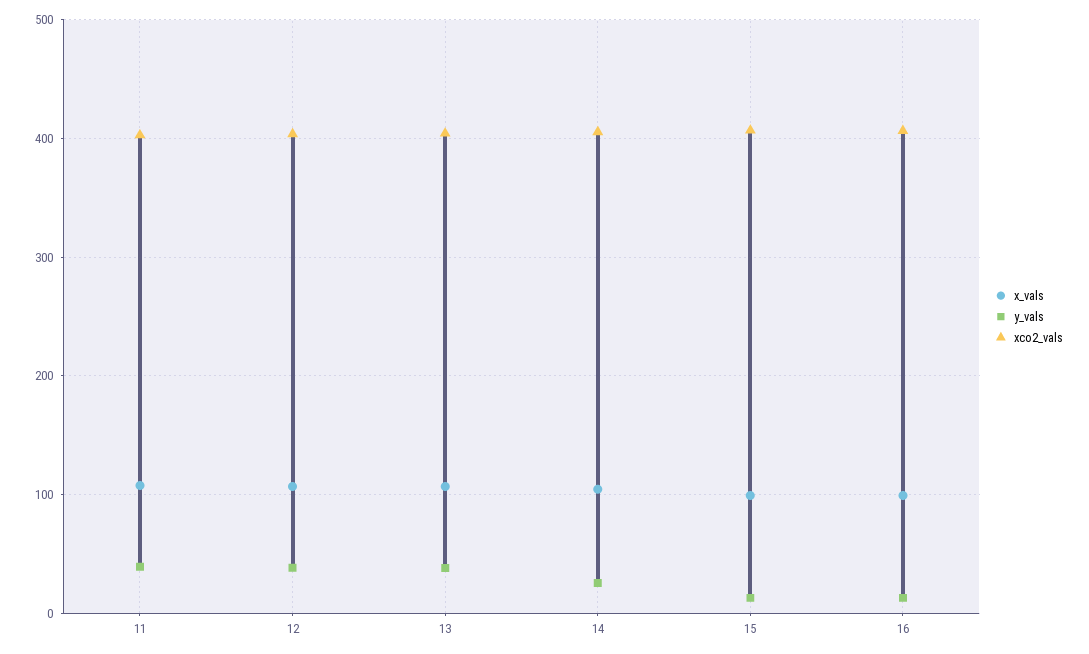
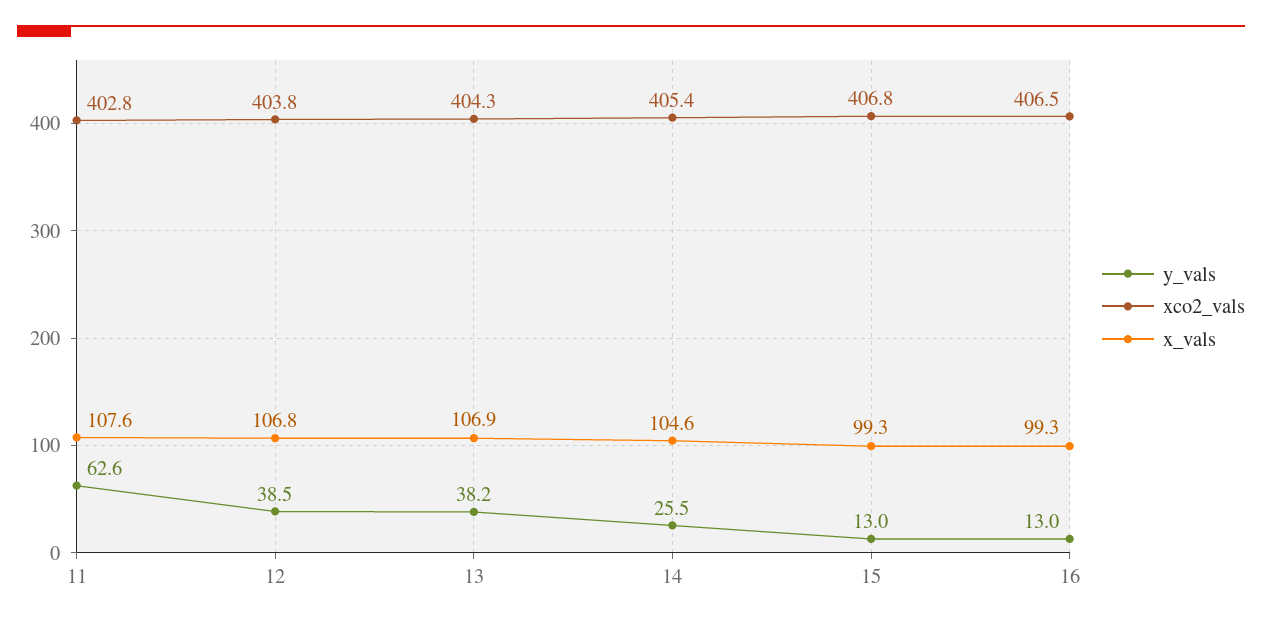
y_vals, 11: 40 -> 62.6

